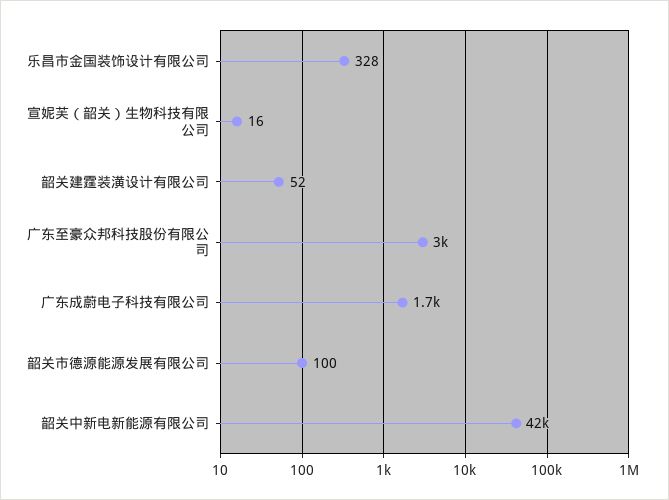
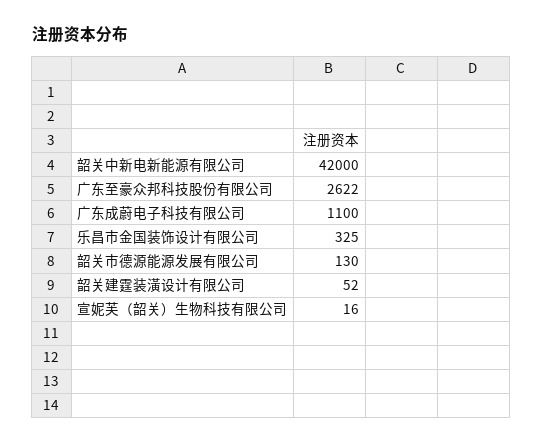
乐昌市金国装饰设计有限公司: 328 -> 325
广东至豪众邦科技股份有限公司: 3000 -> 2622
广东成蔚电子科技有限公司: 1700 -> 1100
韶关市德源能源发展有限公司: 100 -> 130

